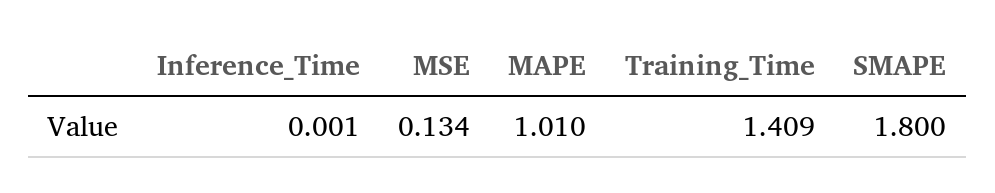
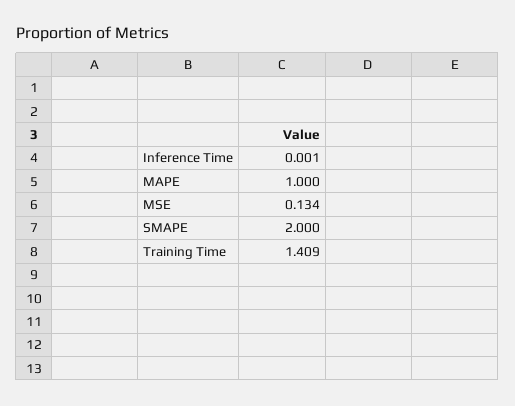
MAPE: 1.01 -> 1
SMAPE: 1.8 -> 2

